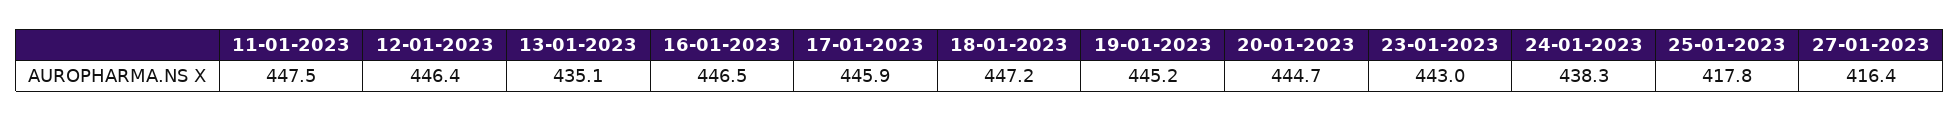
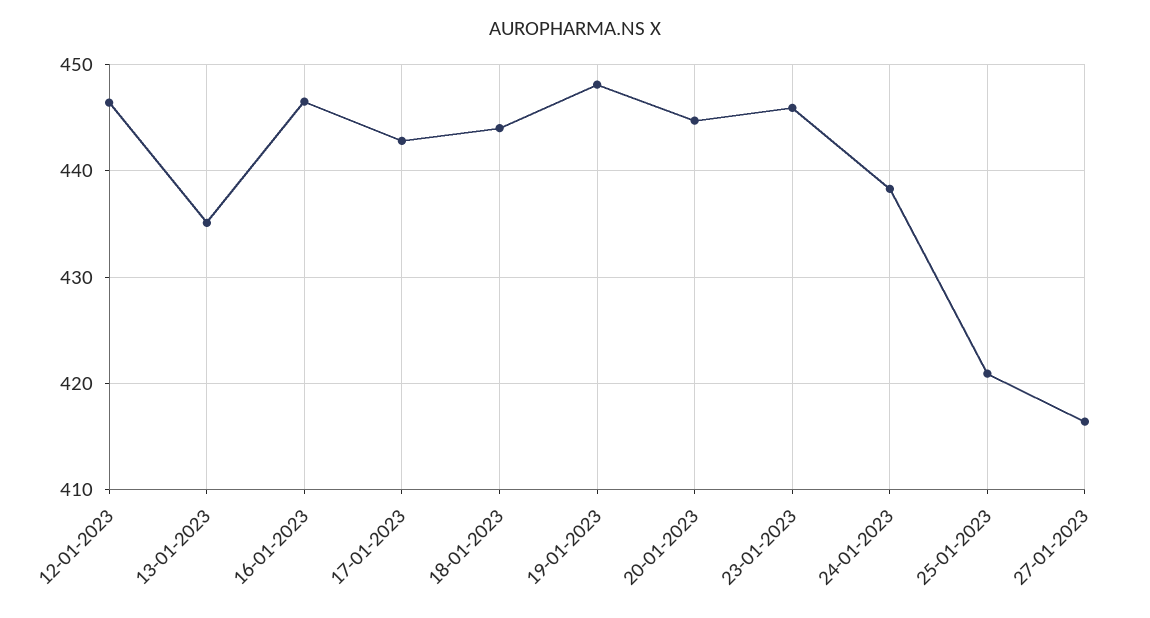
11-01-2023: 447.5 -> none
17-01-2023: 445.9 -> 443
18-01-2023: 447.2 -> 444
19-01-2023: 445.2 -> 448
23-01-2023: 443 -> 446
25-01-2023: 417.8 -> 421

